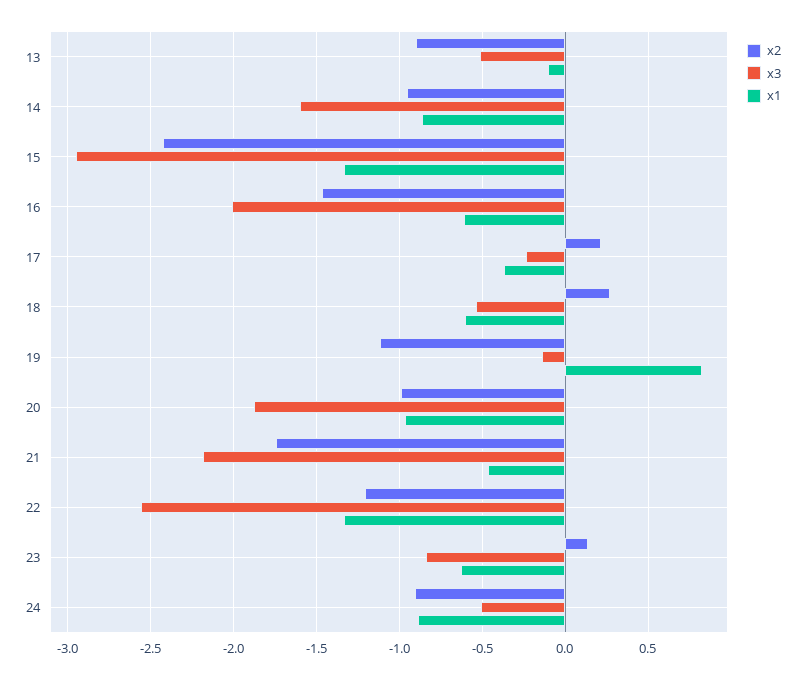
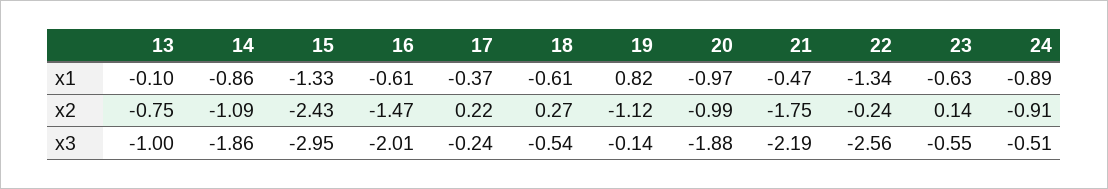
x2, 13: -0.9 -> -0.75
x3, 13: -0.5 -> -1
x2, 14: -0.95 -> -1.09
x3, 14: -1.6 -> -1.86
x2, 22: -1.2 -> -0.24
x3, 23: -0.85 -> -0.55

